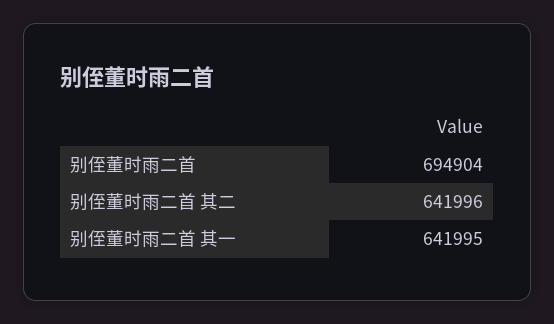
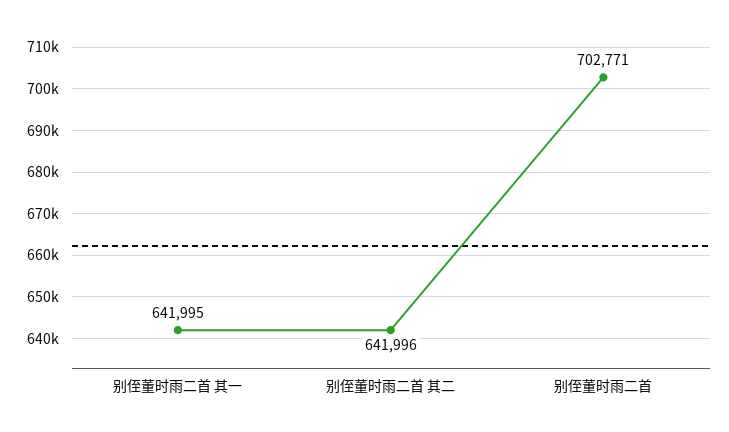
别侄董时雨二首: 694904 -> 702771

